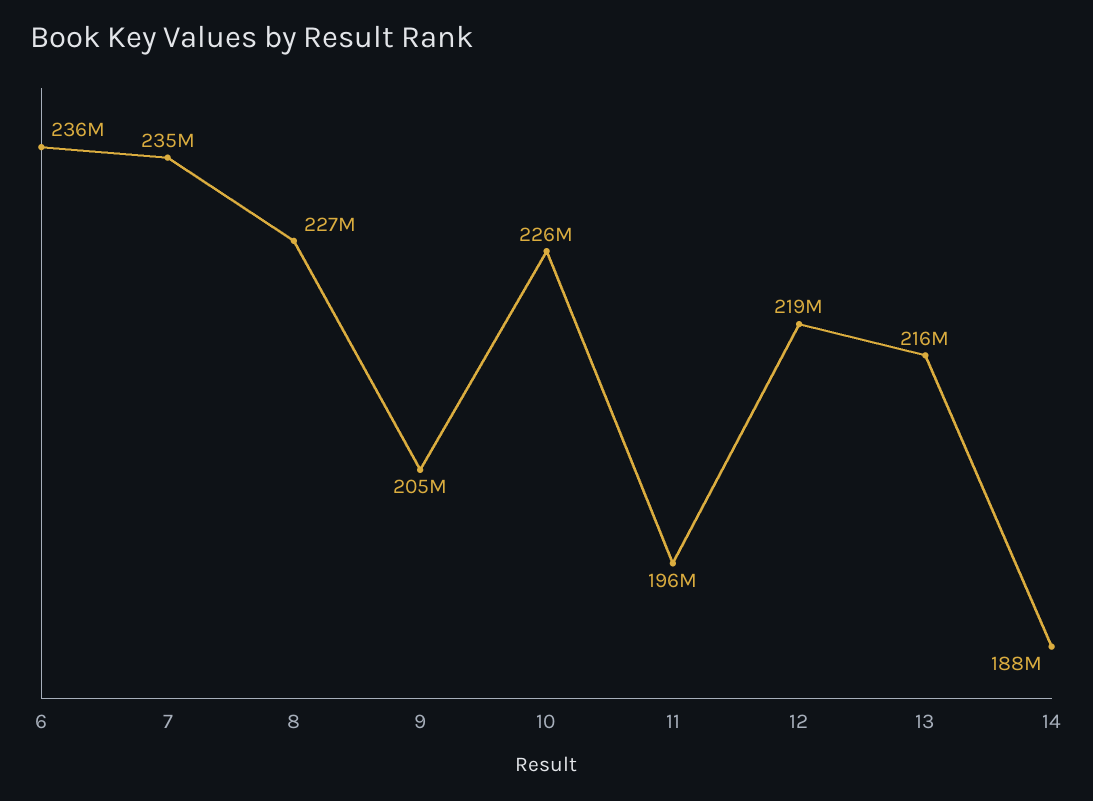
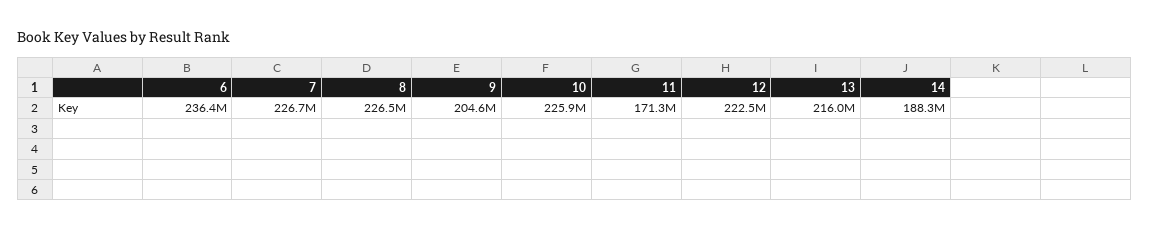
7: 235000000 -> 226700000
11: 196000000 -> 171300000
12: 219000000 -> 222500000

